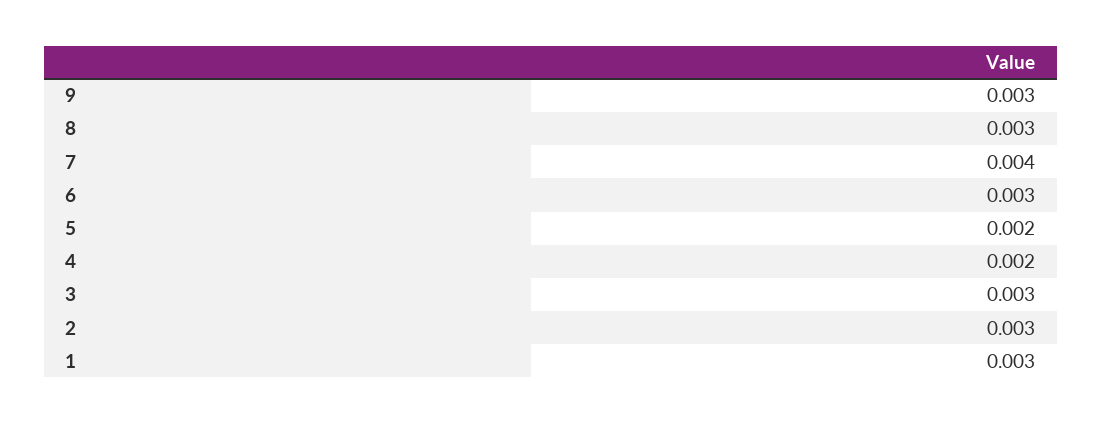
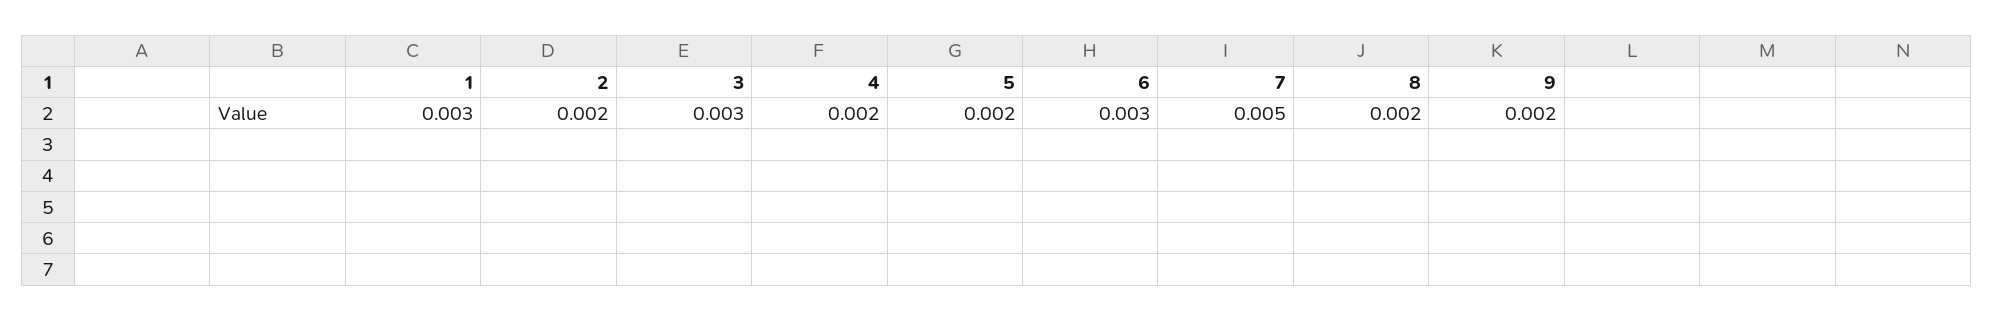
9: 0.003 -> 0.002
8: 0.003 -> 0.002
7: 0.004 -> 0.005
2: 0.003 -> 0.002

